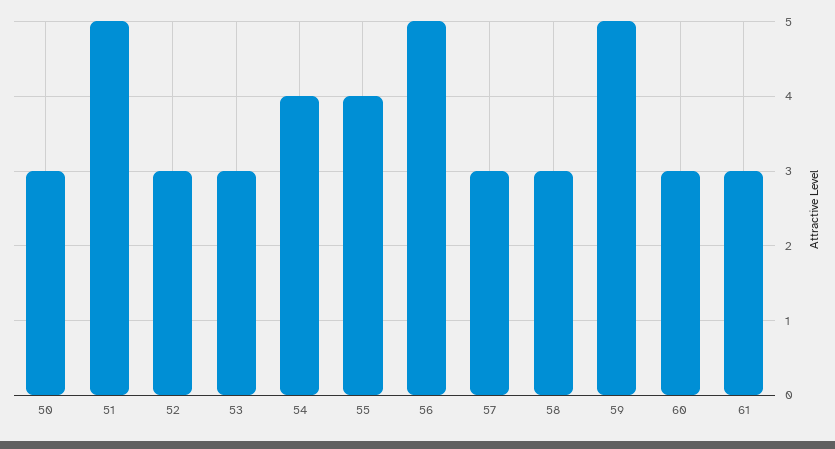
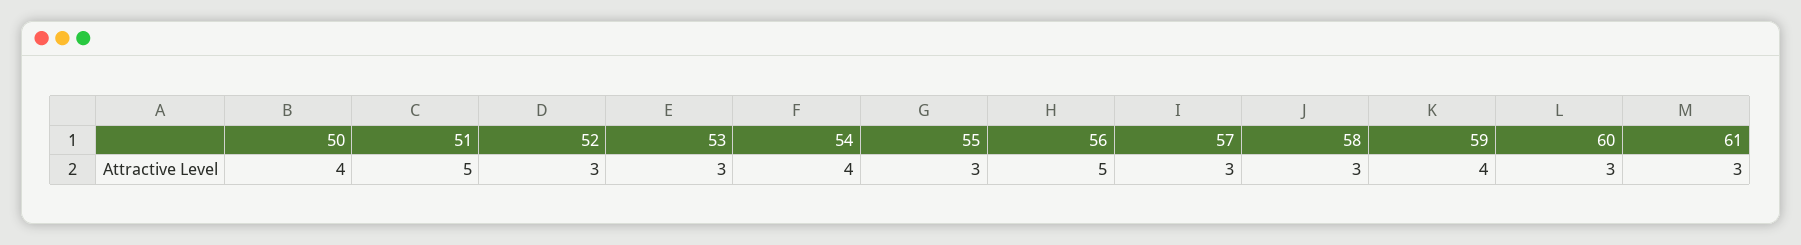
50: 3 -> 4
55: 4 -> 3
59: 5 -> 4

